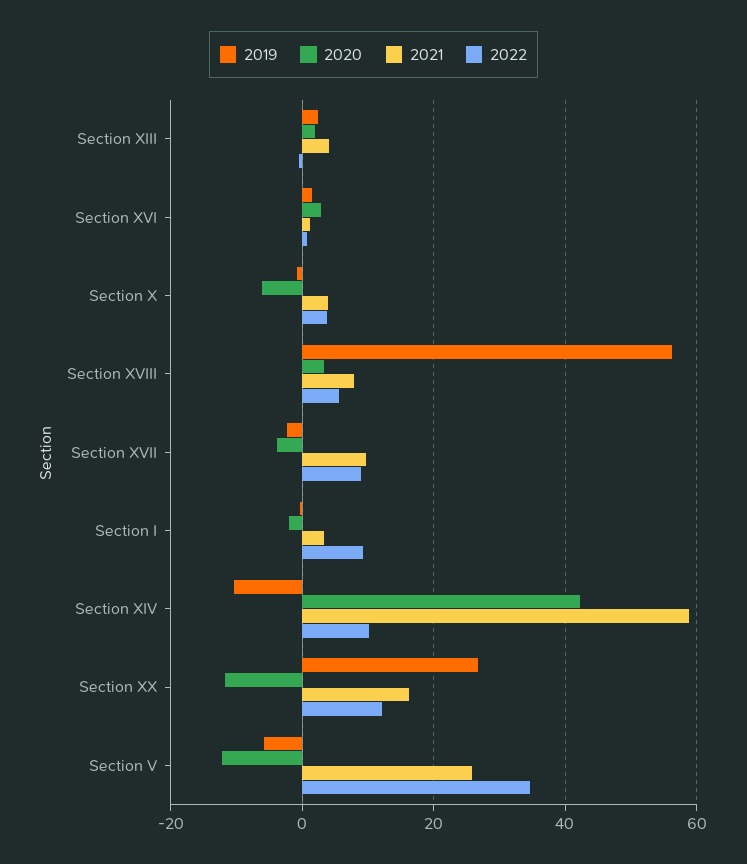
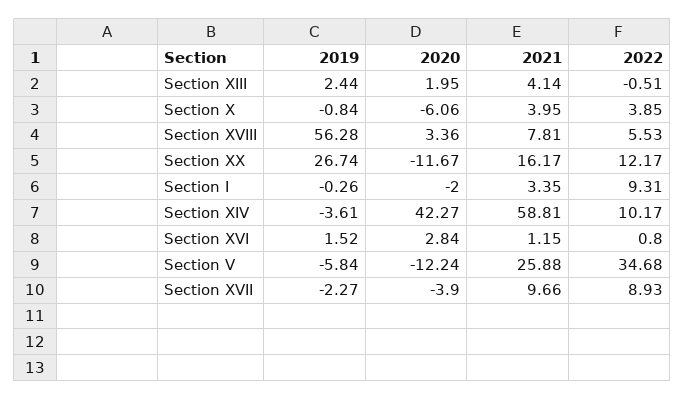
2019, Section XIV: -10 -> -3.61

